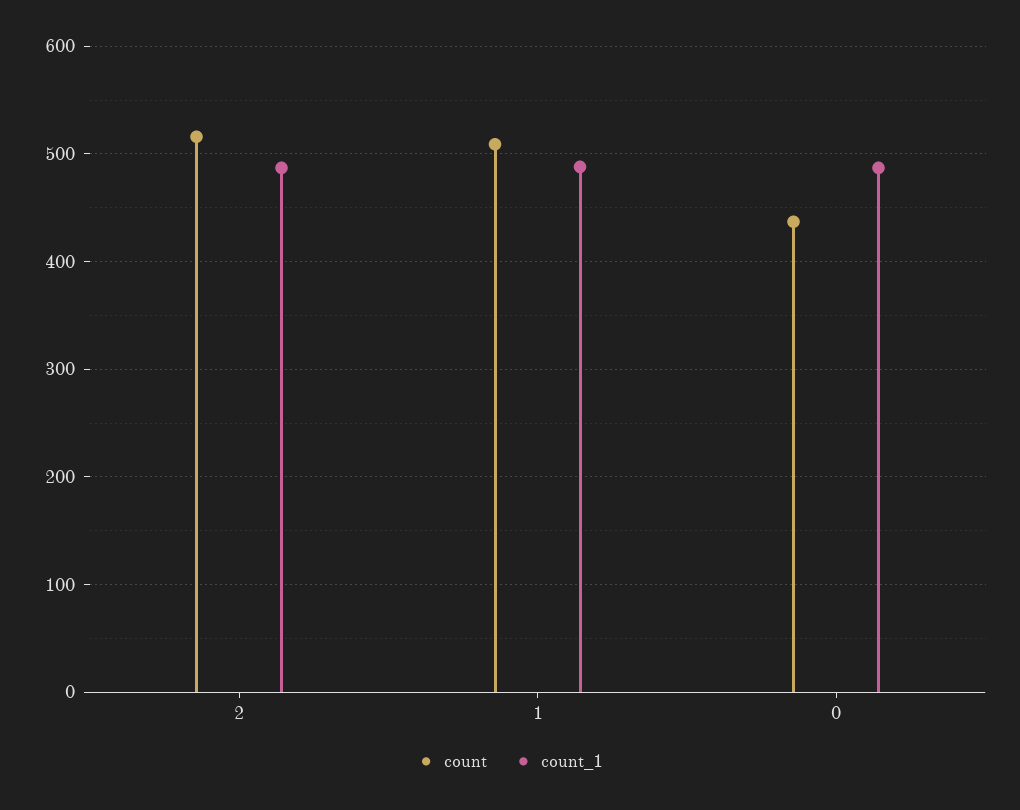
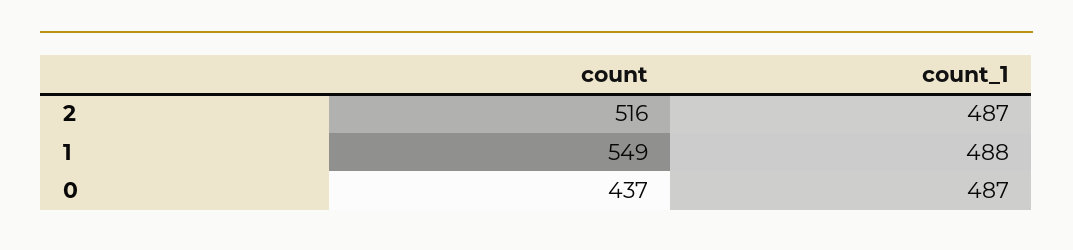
count, 1: 510 -> 549

